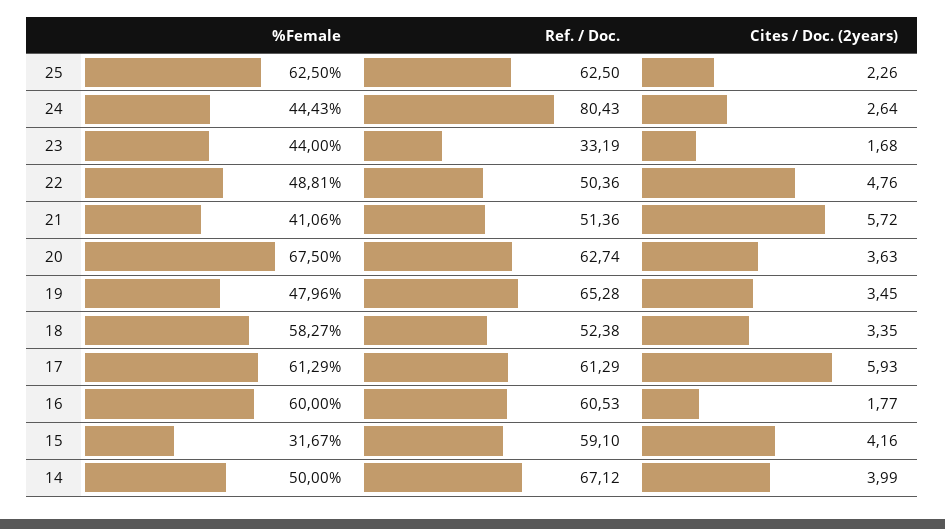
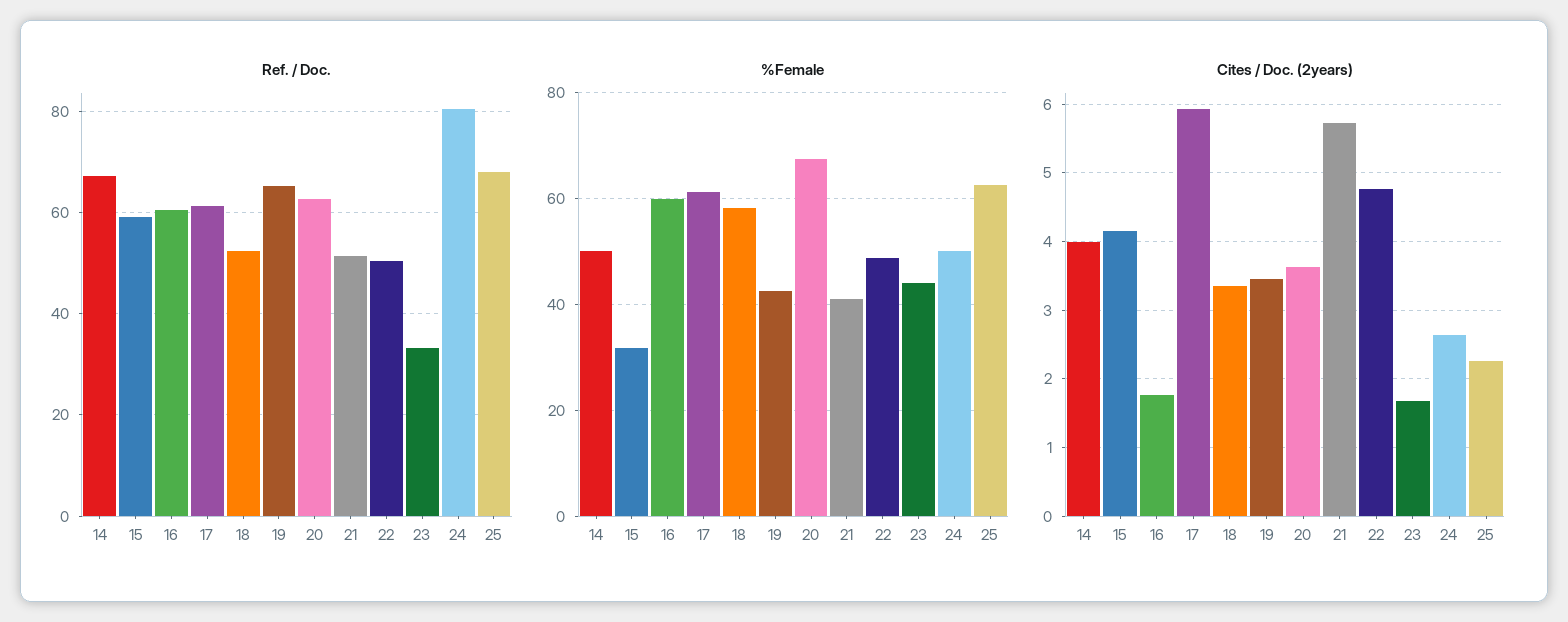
Ref. / Doc., 25: 62.5 -> 68
%Female, 24: 44.43 -> 50
%Female, 19: 47.96 -> 42

